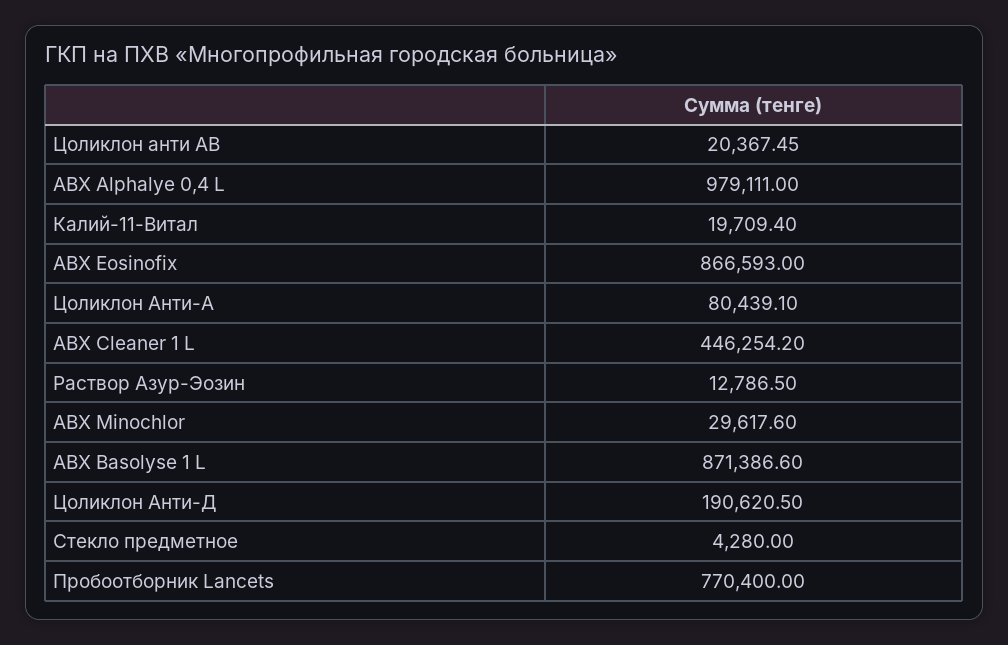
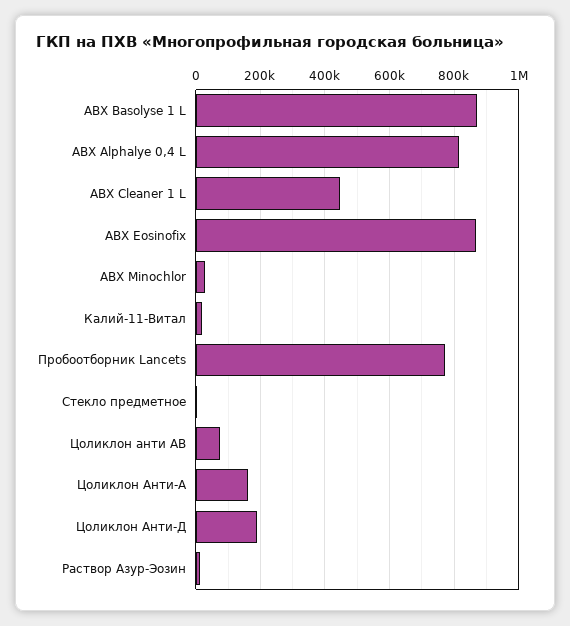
Цоликлон анти АВ: 20367.45 -> 80000
ABX Alphalye 0,4 L: 979111 -> 820000
Цоликлон Анти-А: 80439.1 -> 160000

